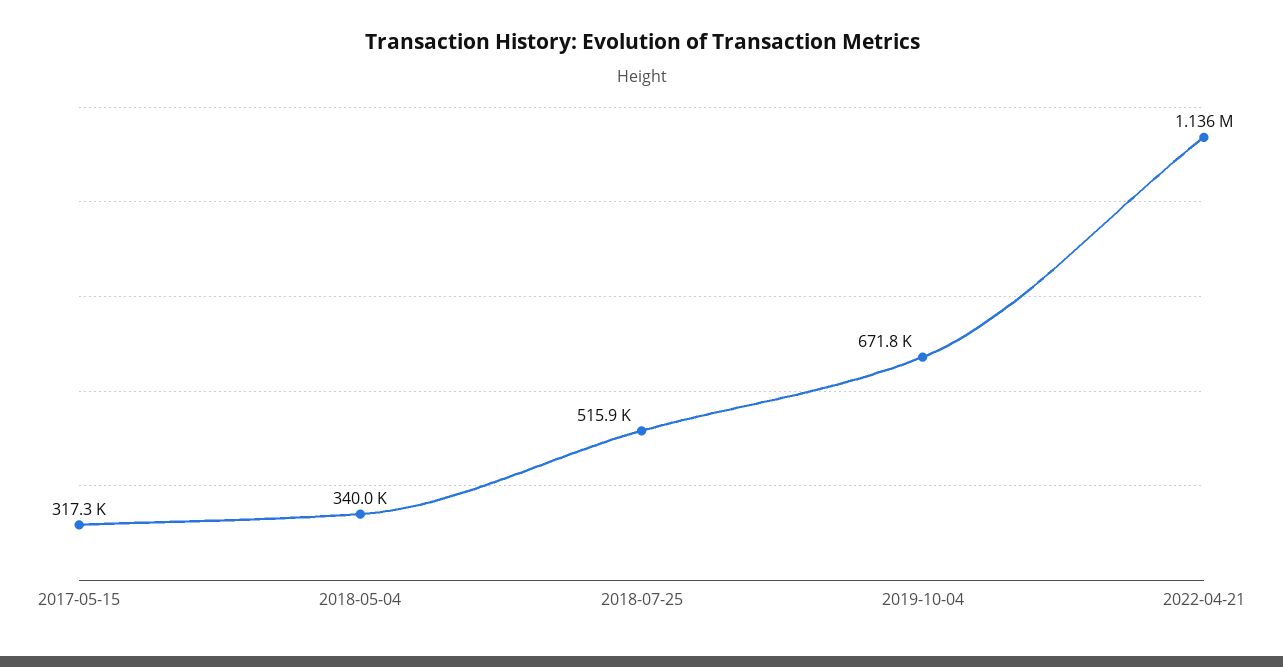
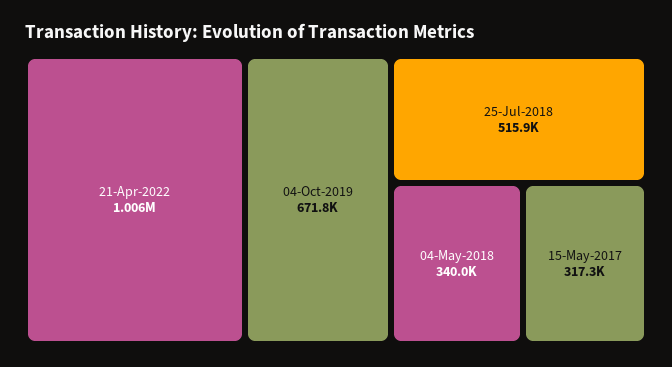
2022-04-21: 1136000 -> 1006000

